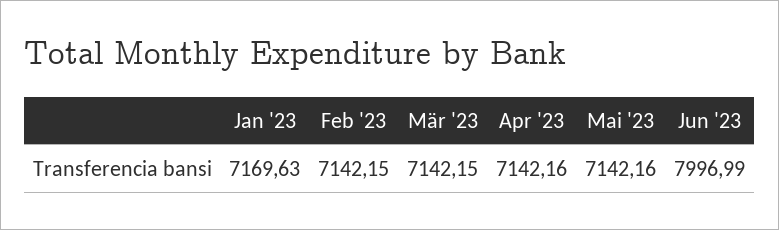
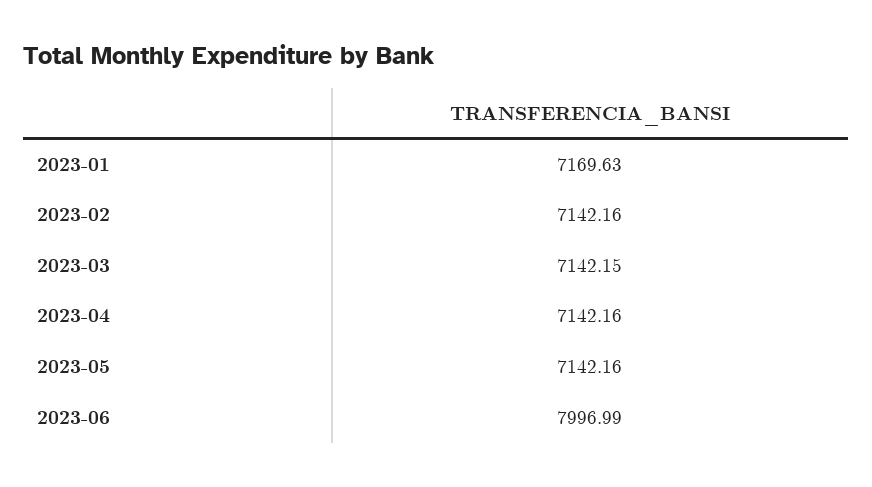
Feb '23: 7142.15 -> 7142.16

